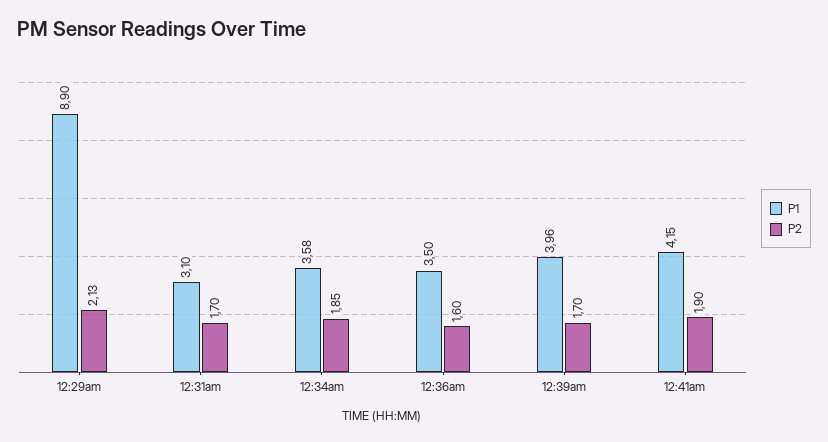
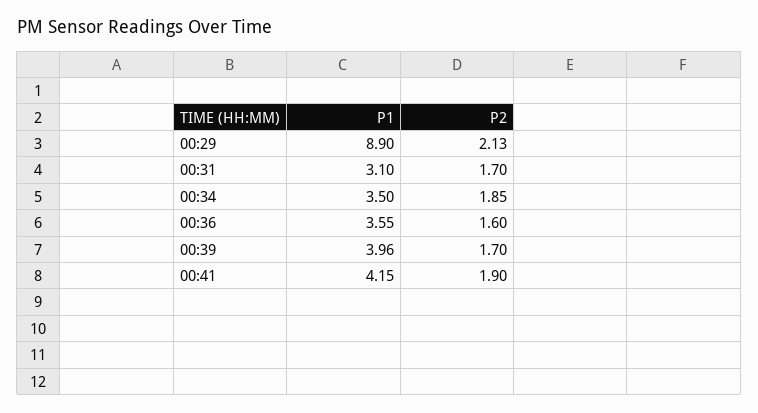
P1, 12:34am: 3.58 -> 3.5
P1, 12:36am: 3.5 -> 3.55

